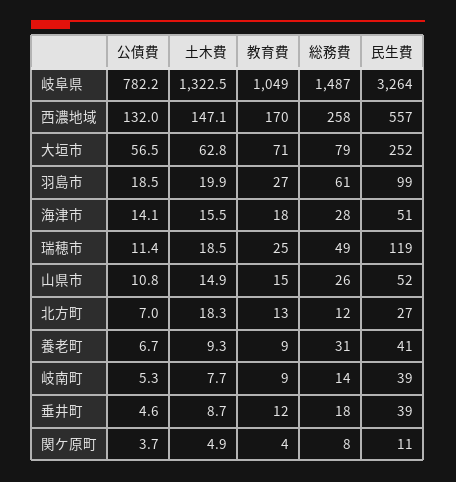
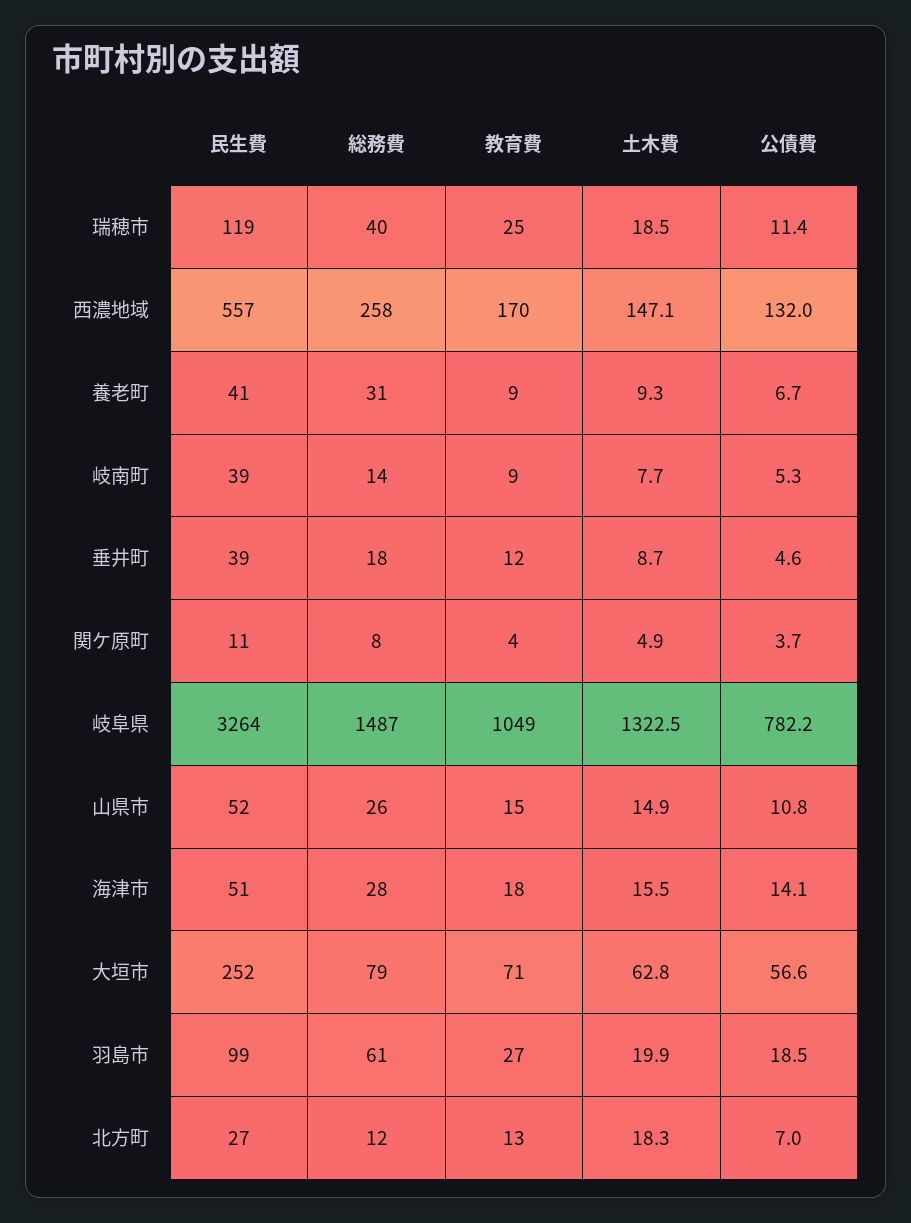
公債費, 大垣市: 56.5 -> 56.6
総務費, 瑞穂市: 49 -> 40

